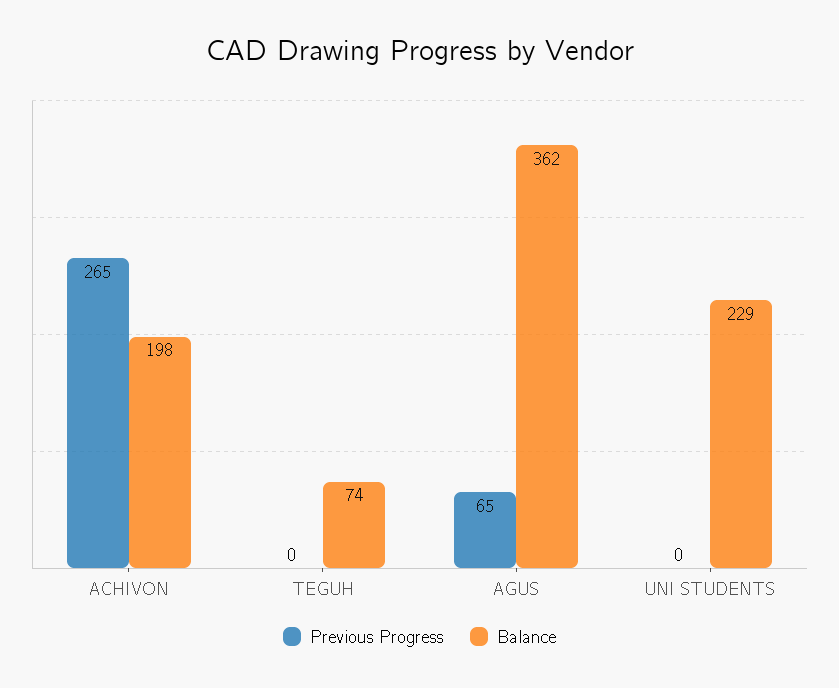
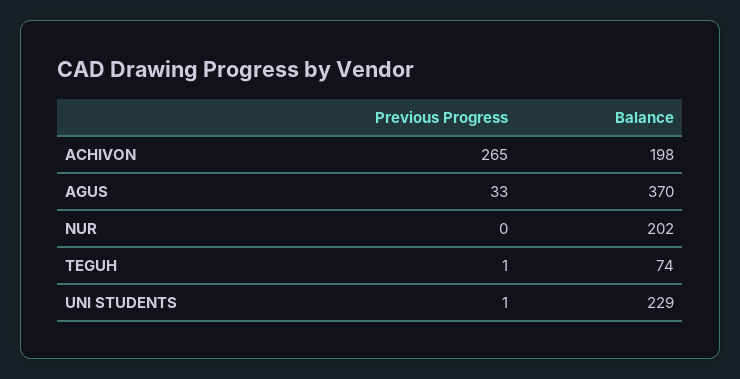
Previous Progress, TEGUH: 0 -> 1
Previous Progress, AGUS: 65 -> 33
Balance, AGUS: 362 -> 370
Previous Progress, UNI STUDENTS: 0 -> 1
Previous Progress, NUR: none -> 0
Balance, NUR: none -> 202

